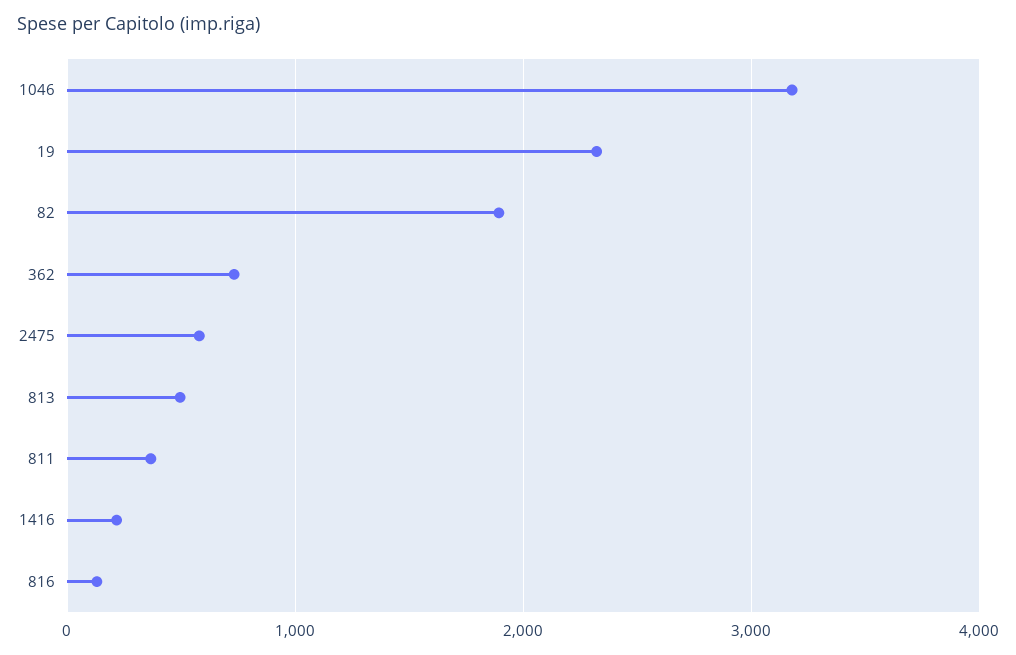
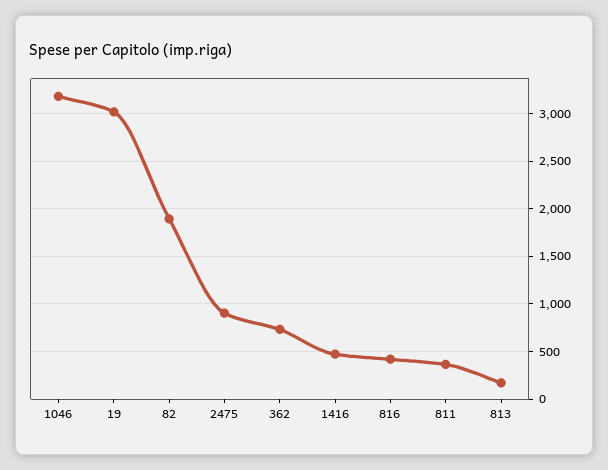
19: 2300 -> 3000
2475: 600 -> 900
813: 500 -> 200
1416: 200 -> 500
816: 100 -> 400

